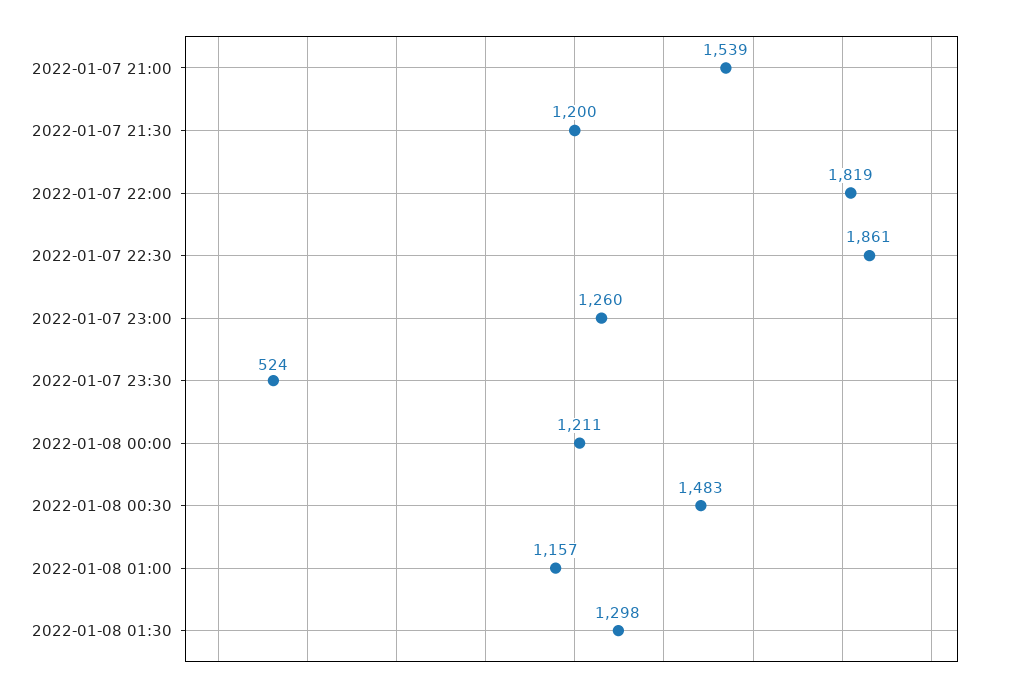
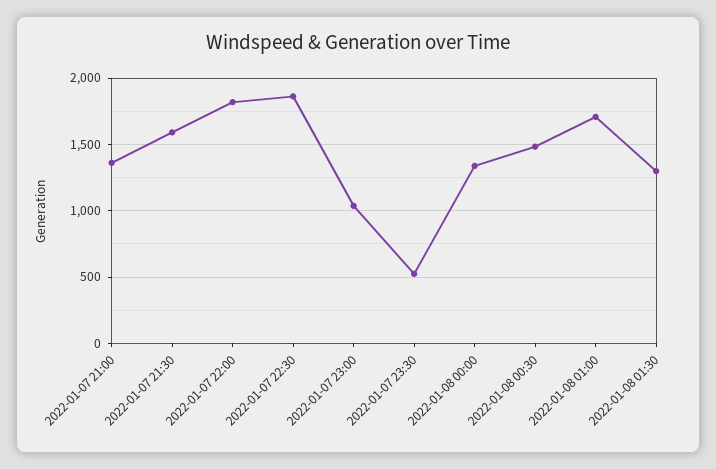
2022-01-07 21:00: 1539 -> 1350
2022-01-07 21:30: 1200 -> 1600
2022-01-07 23:00: 1260 -> 1050
2022-01-08 00:00: 1211 -> 1350
2022-01-08 01:00: 1157 -> 1700

